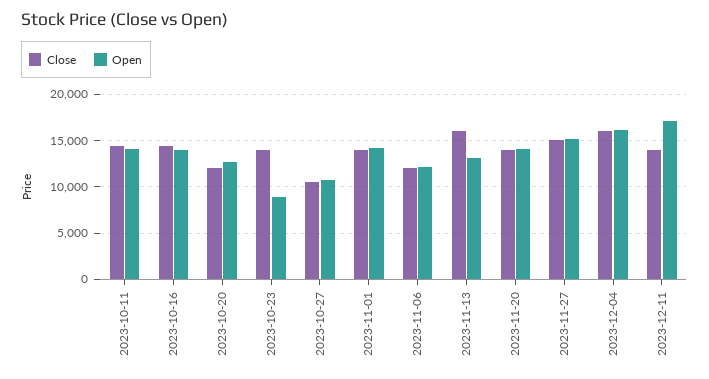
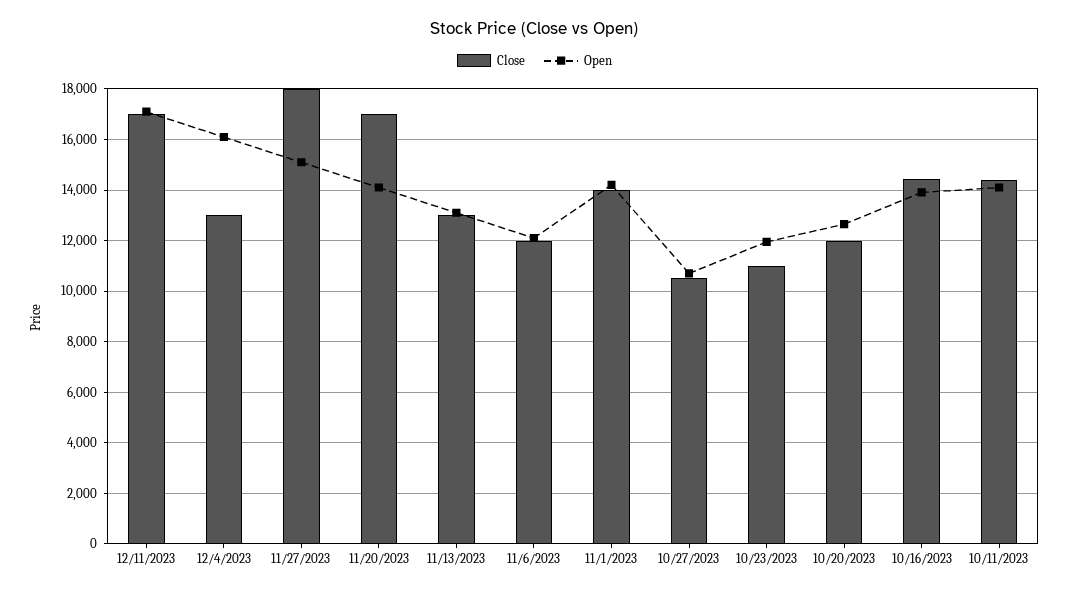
Close, 2023-10-23: 14000 -> 11000
Open, 2023-10-23: 9000 -> 12000
Close, 2023-11-13: 16000 -> 13000
Close, 2023-11-20: 14000 -> 17000
Close, 2023-11-27: 15000 -> 18000
Close, 2023-12-04: 16000 -> 13000
Close, 2023-12-11: 14000 -> 17000

